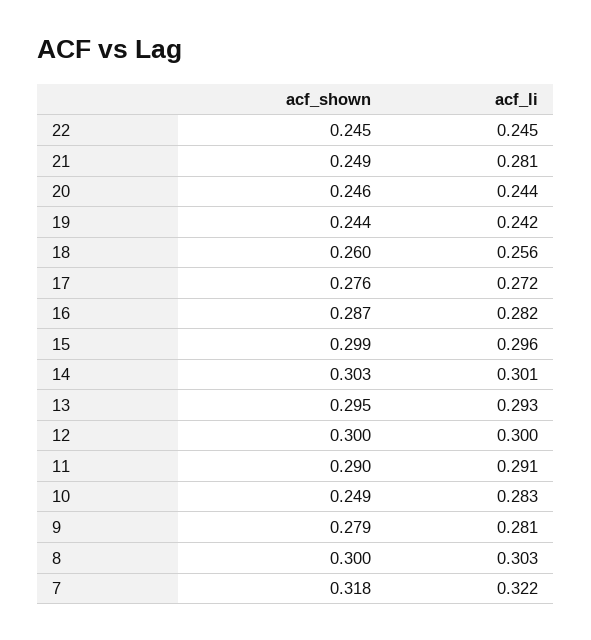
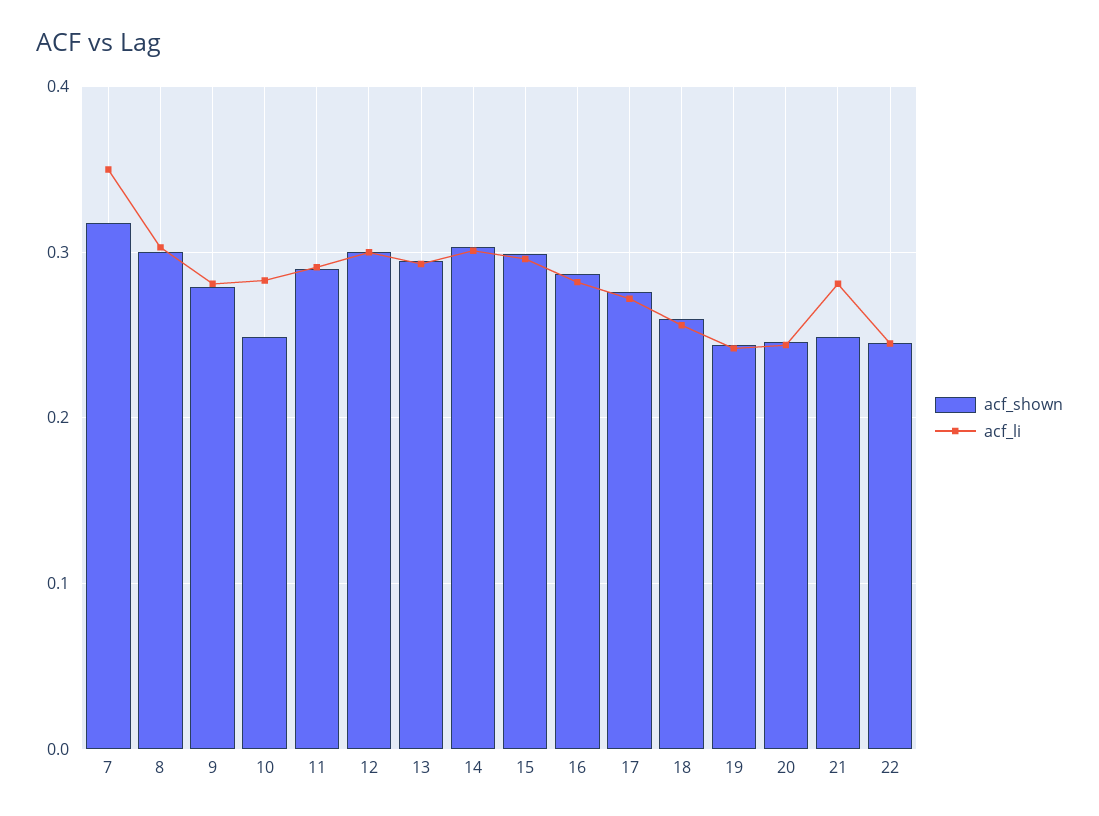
acf_li, 7: 0.322 -> 0.35

